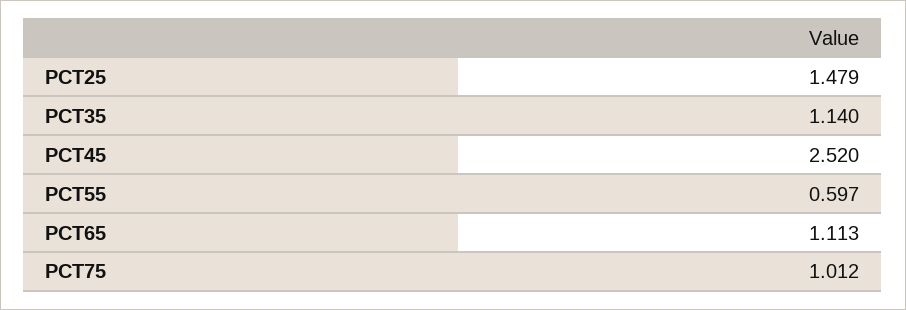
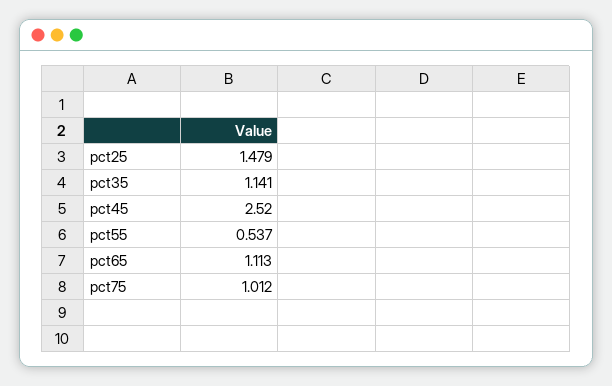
PCT35: 1.14 -> 1.141
PCT55: 0.597 -> 0.537

